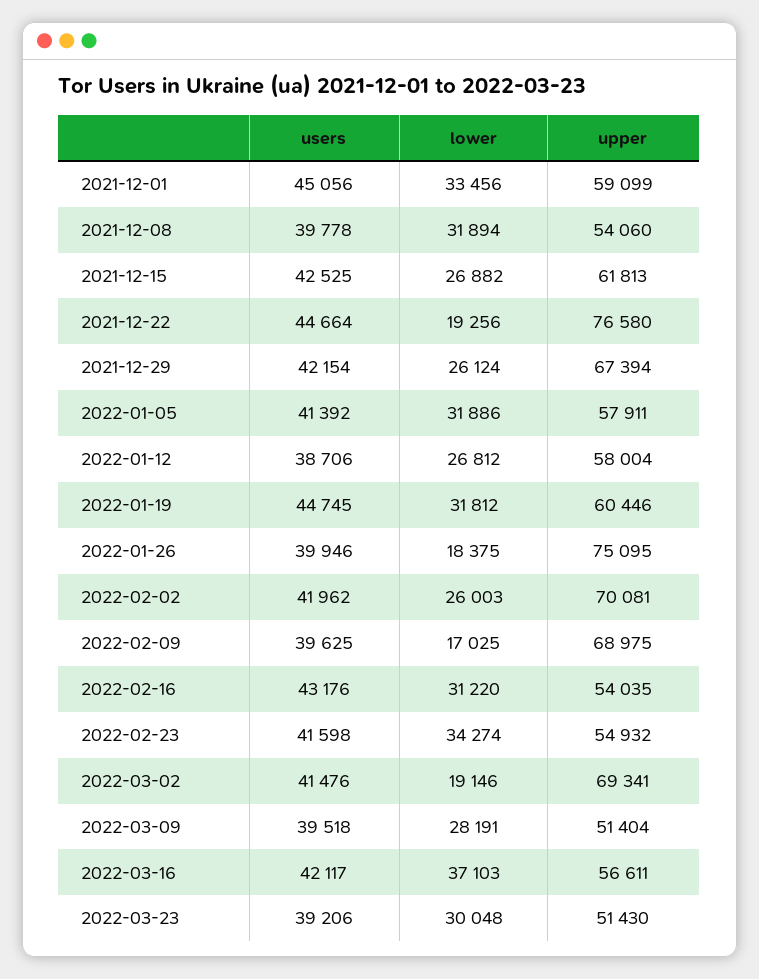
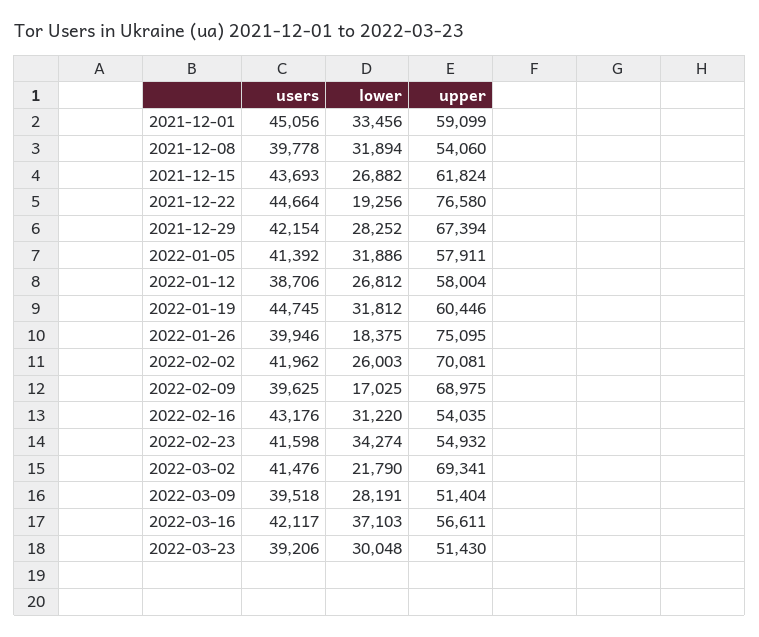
users, 2021-12-15: 42525 -> 43693
upper, 2021-12-15: 61813 -> 61824
lower, 2021-12-29: 26124 -> 28252
lower, 2022-03-02: 19146 -> 21790

